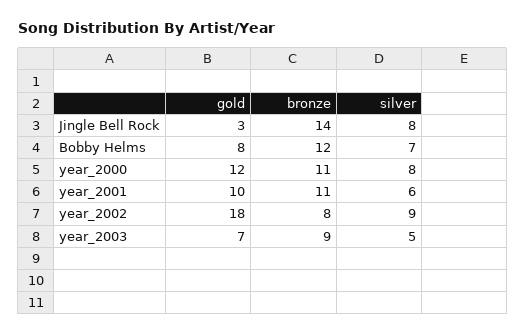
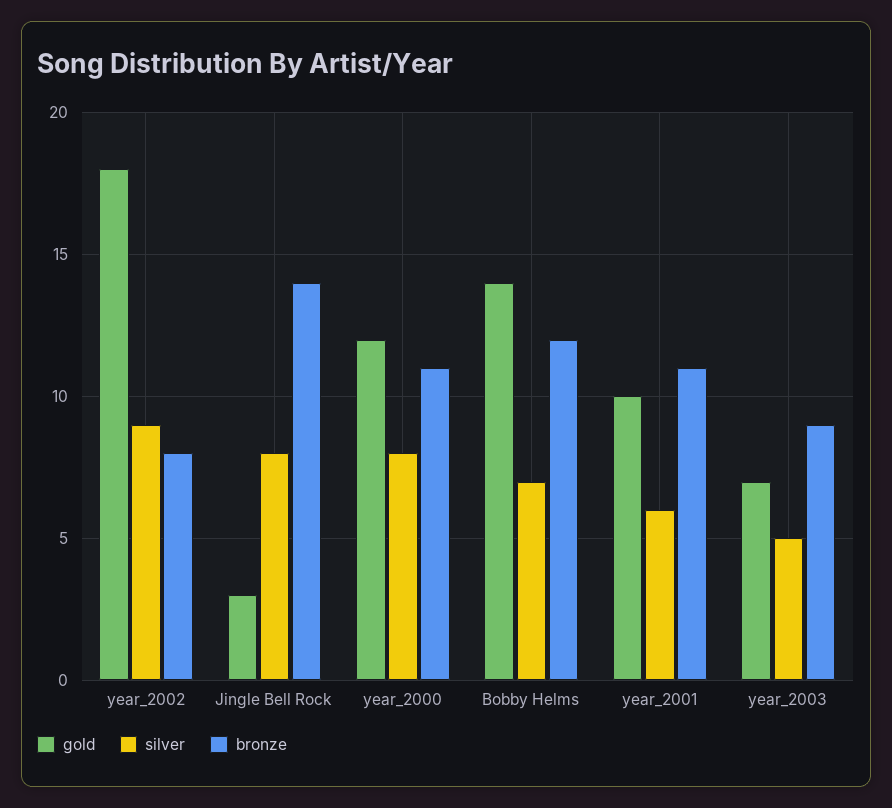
gold, Bobby Helms: 8 -> 14

